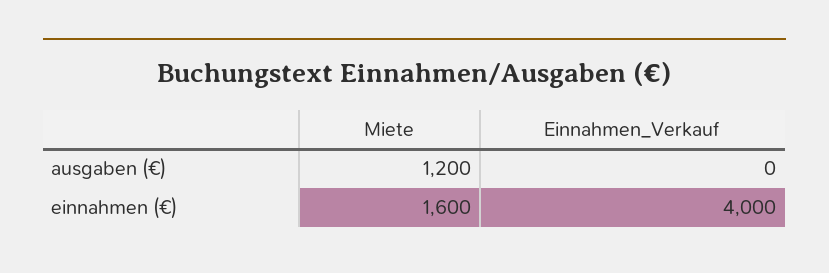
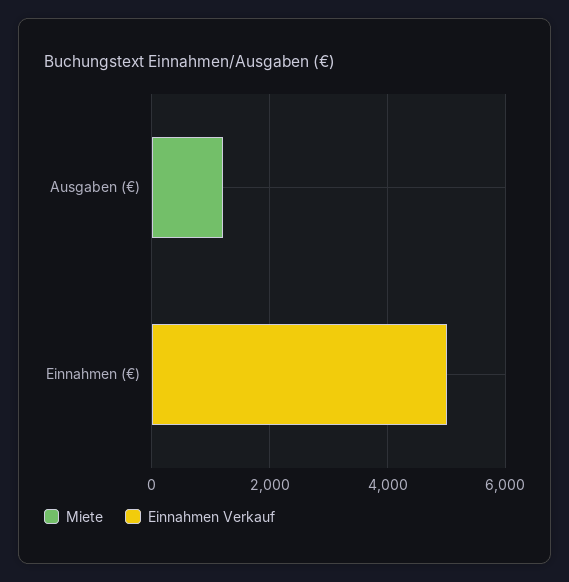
Miete, einnahmen (€): 1600 -> 0
Einnahmen_Verkauf, einnahmen (€): 4000 -> 5000

